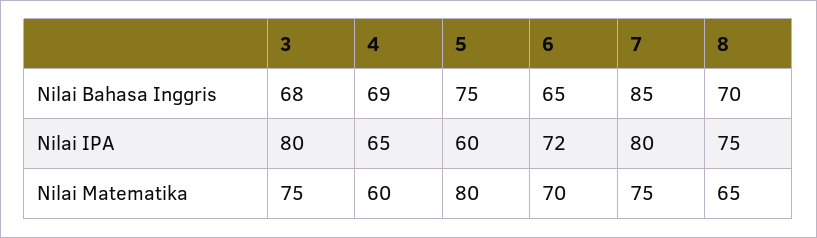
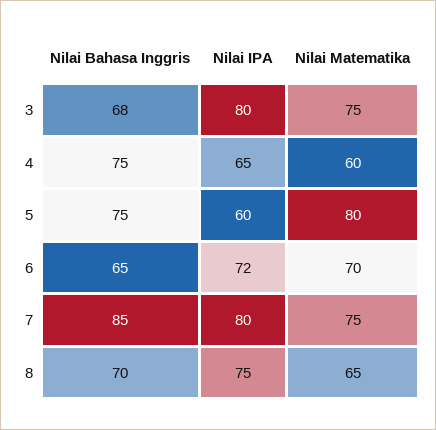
4, Nilai Bahasa Inggris: 69 -> 75

